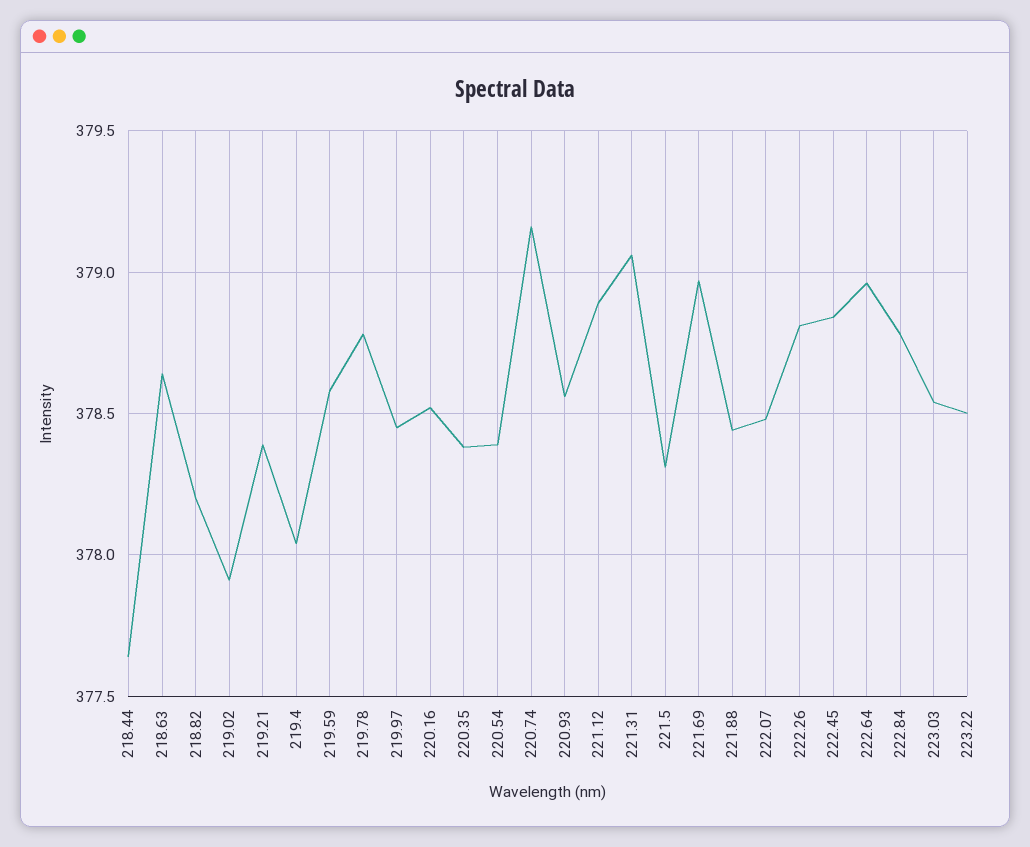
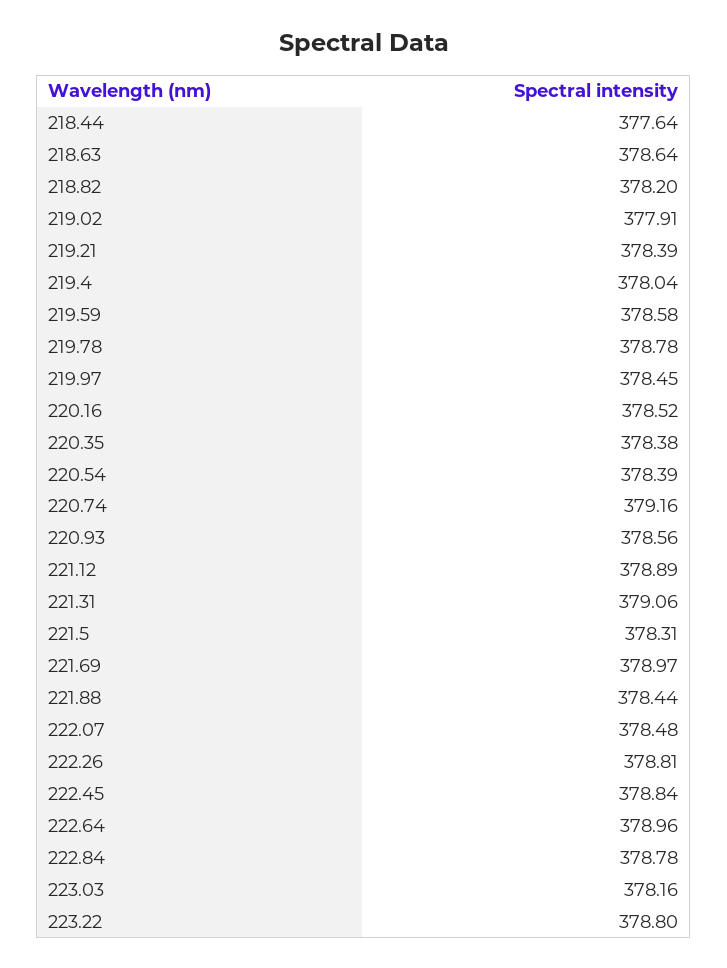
223.03: 378.55 -> 378.16
223.22: 378.5 -> 378.8

